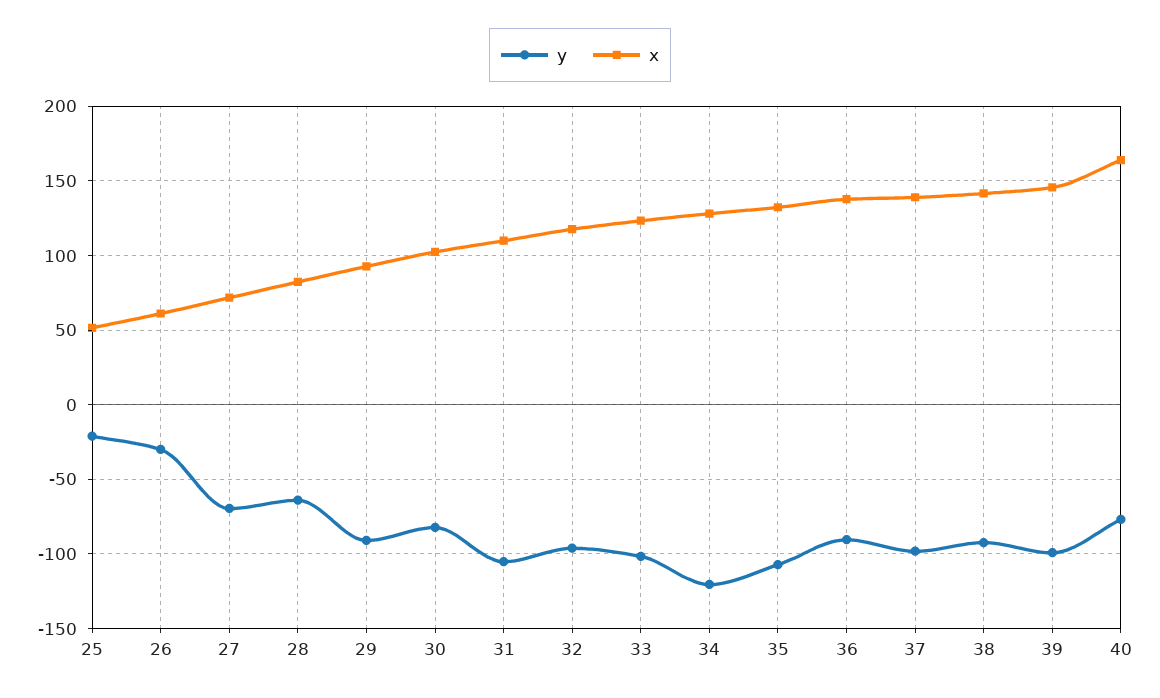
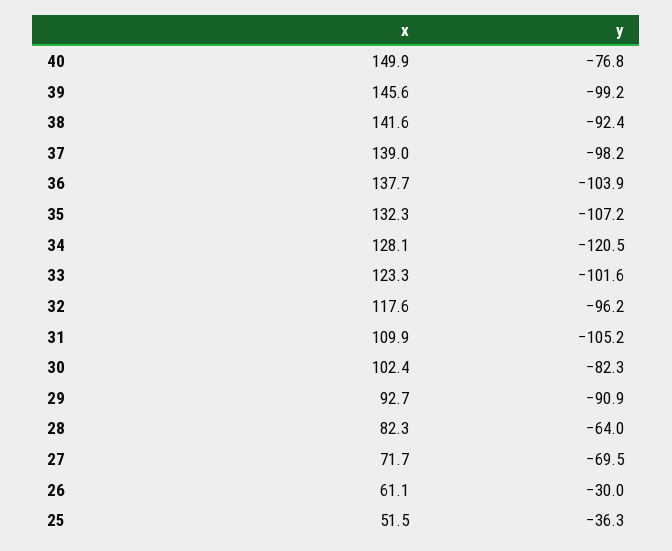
y, 25: -20 -> -36.3
y, 36: -90 -> -103.9
x, 40: 165 -> 149.9

